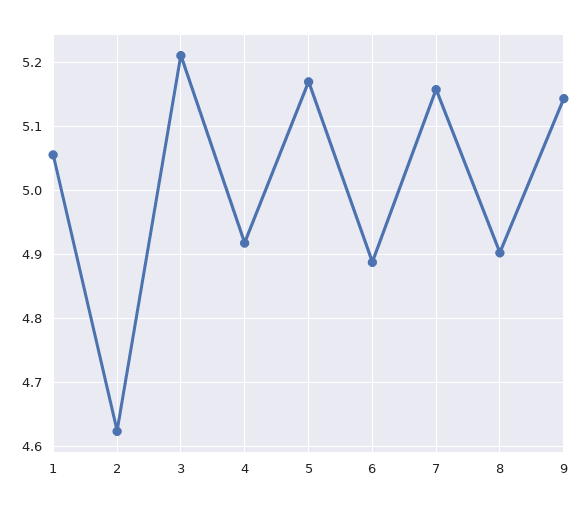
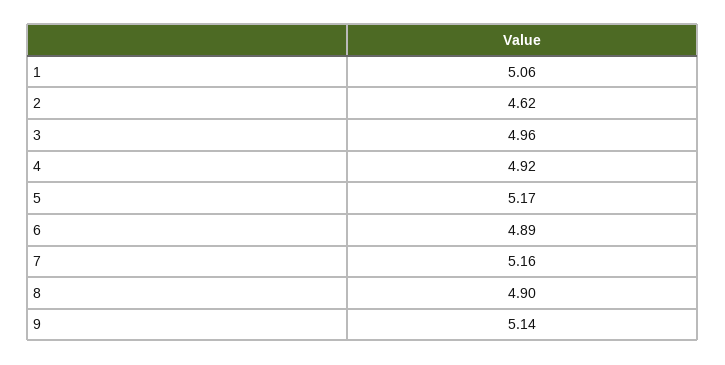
3: 5.21 -> 4.96

